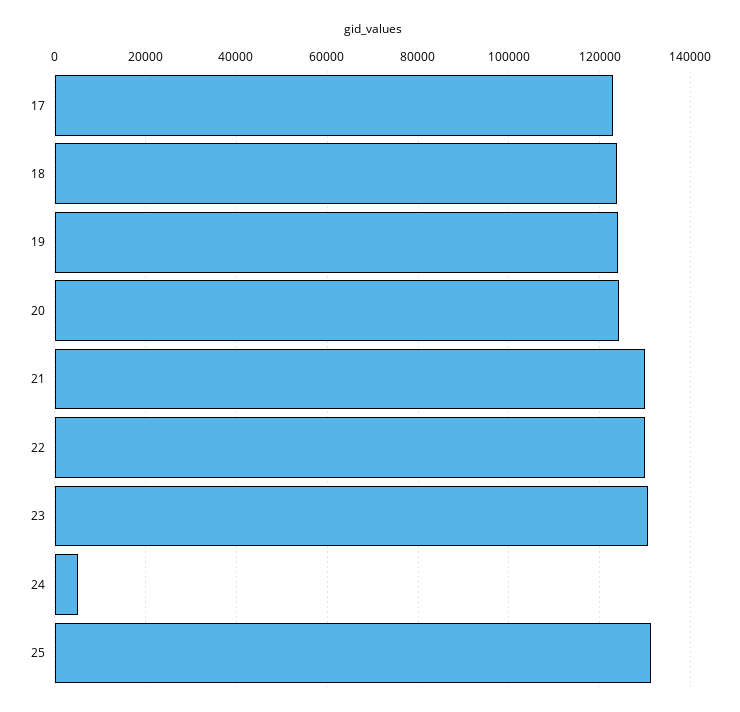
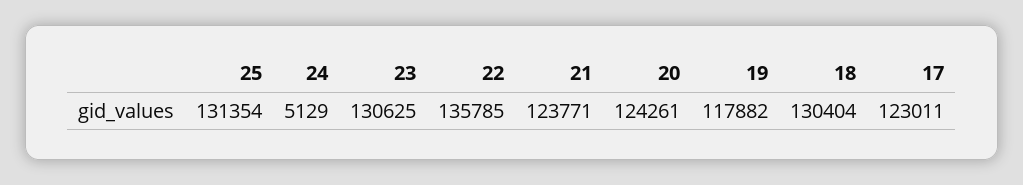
18: 124000 -> 130404
19: 124000 -> 117882
21: 130000 -> 123771
22: 130000 -> 135785

